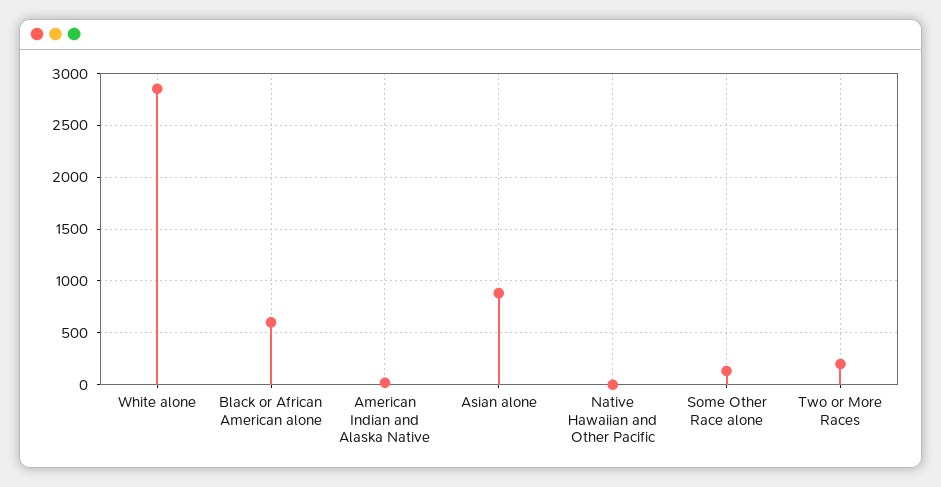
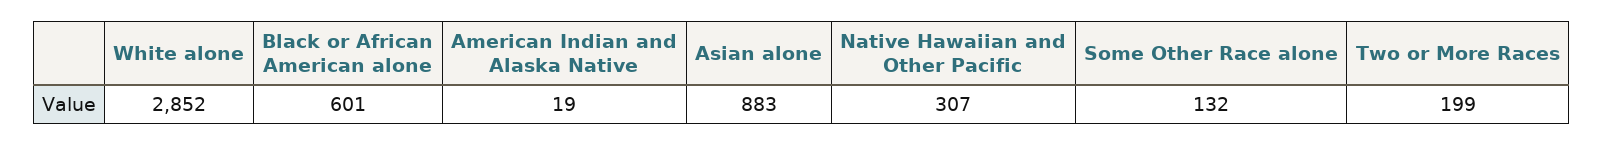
Native Hawaiian and Other Pacific: 0 -> 307

